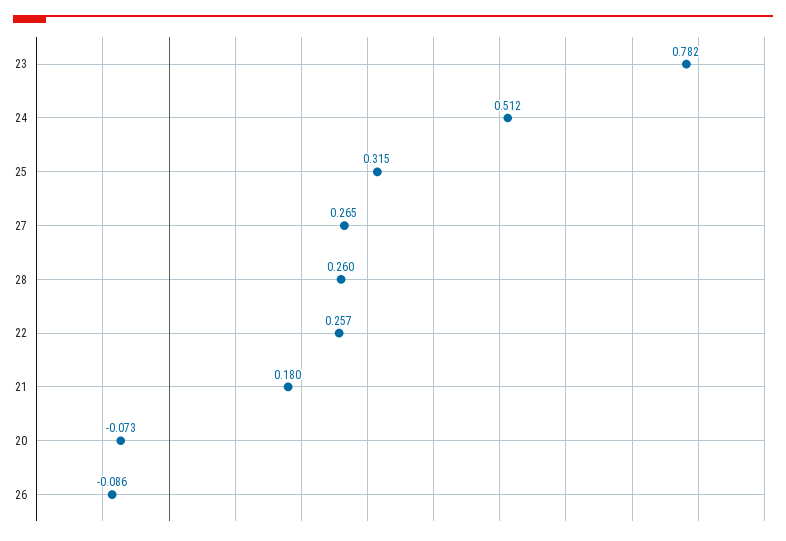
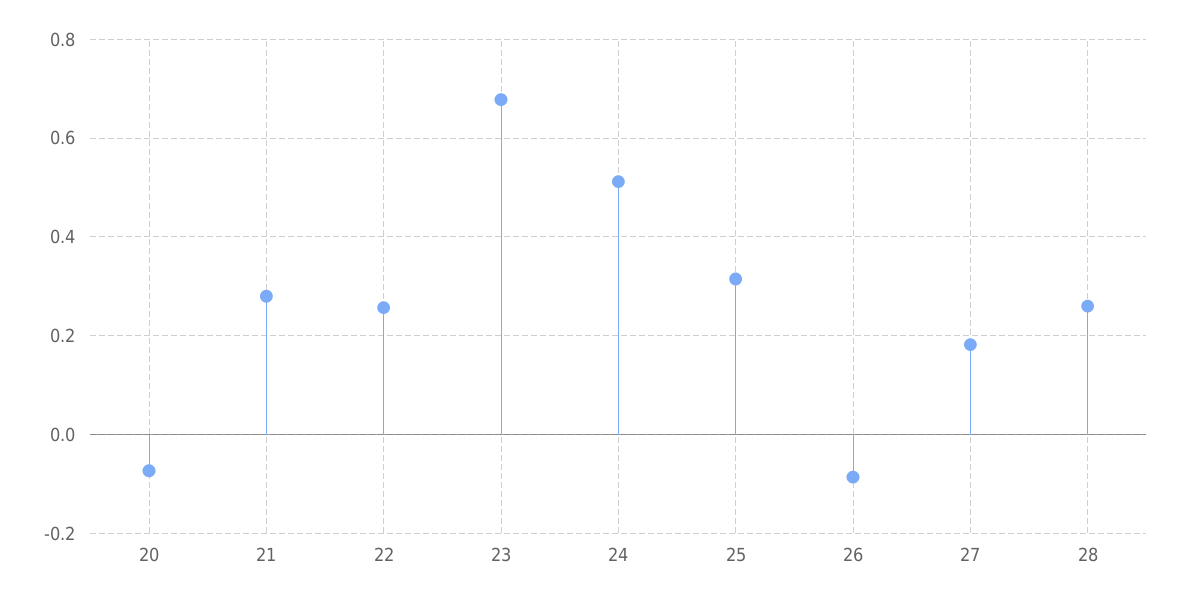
23: 0.782 -> 0.68
27: 0.265 -> 0.18
21: 0.18 -> 0.28

